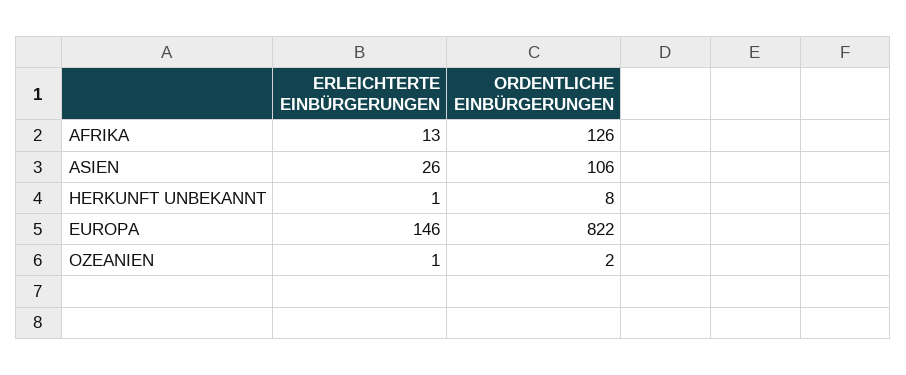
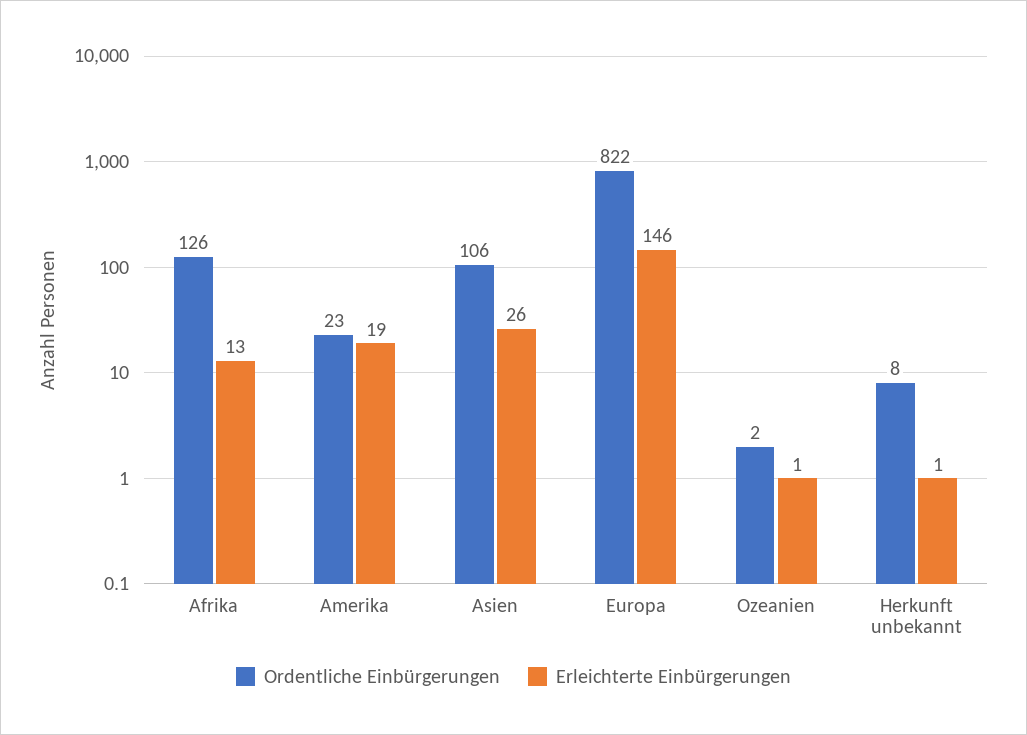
ORDENTLICHE EINBÜRGERUNGEN, Amerika: none -> 23
ERLEICHTERTE EINBÜRGERUNGEN, Amerika: none -> 19

